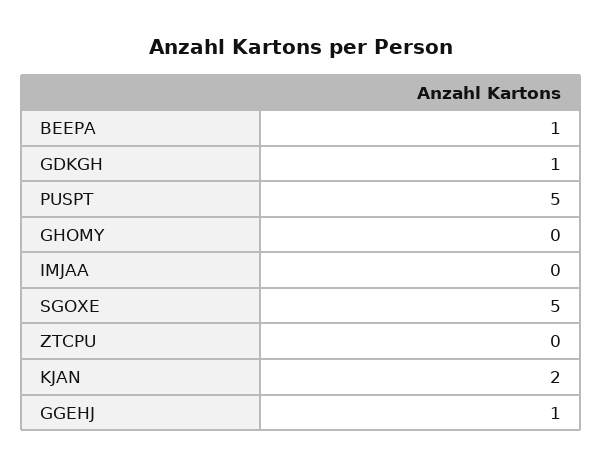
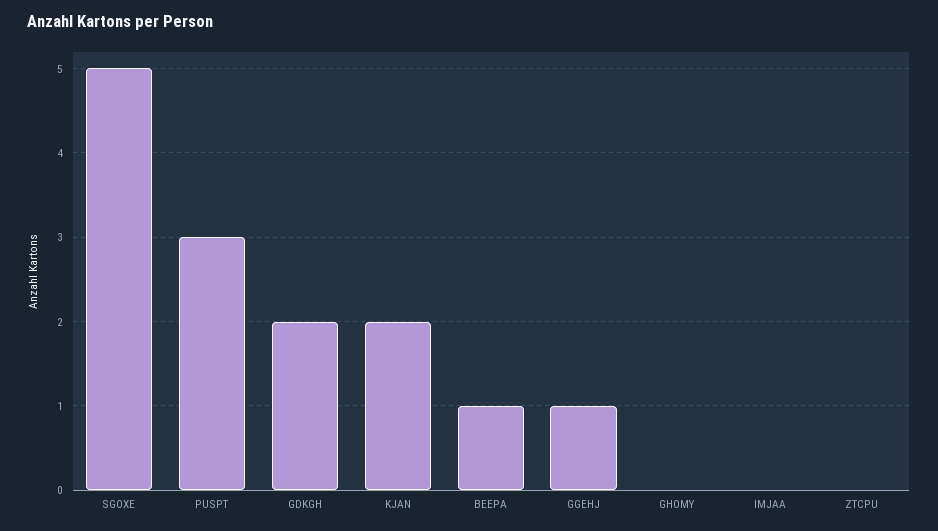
GDKGH: 1 -> 2
PUSPT: 5 -> 3

